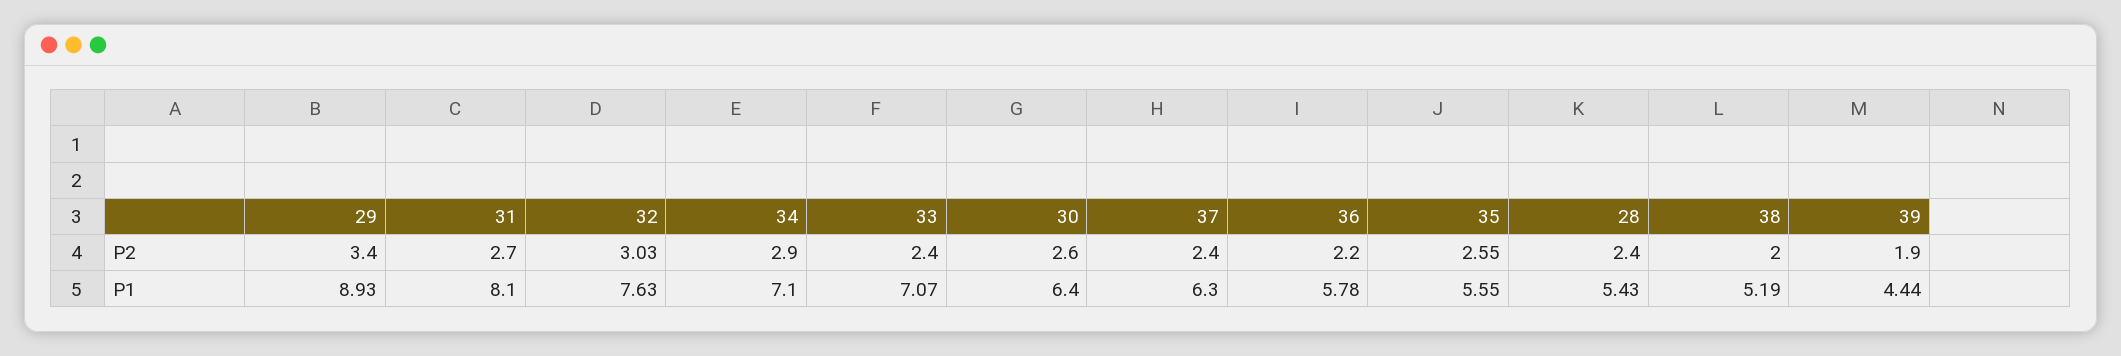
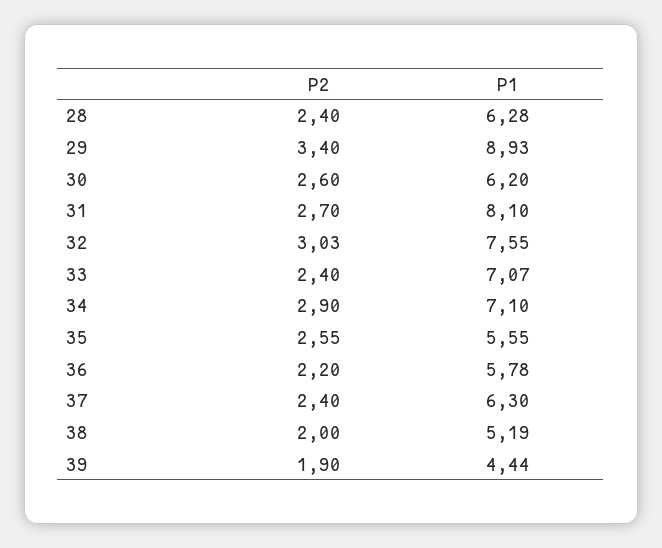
32, P1: 7.63 -> 7.55
30, P1: 6.4 -> 6.2
28, P1: 5.43 -> 6.28

